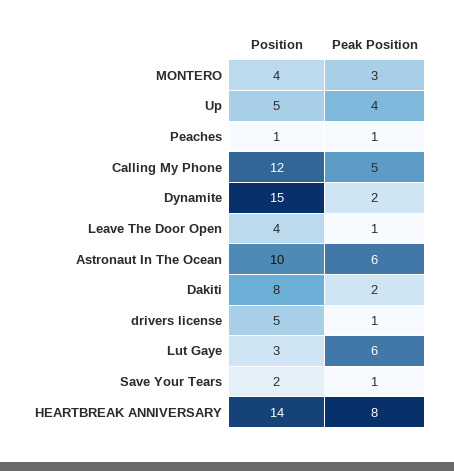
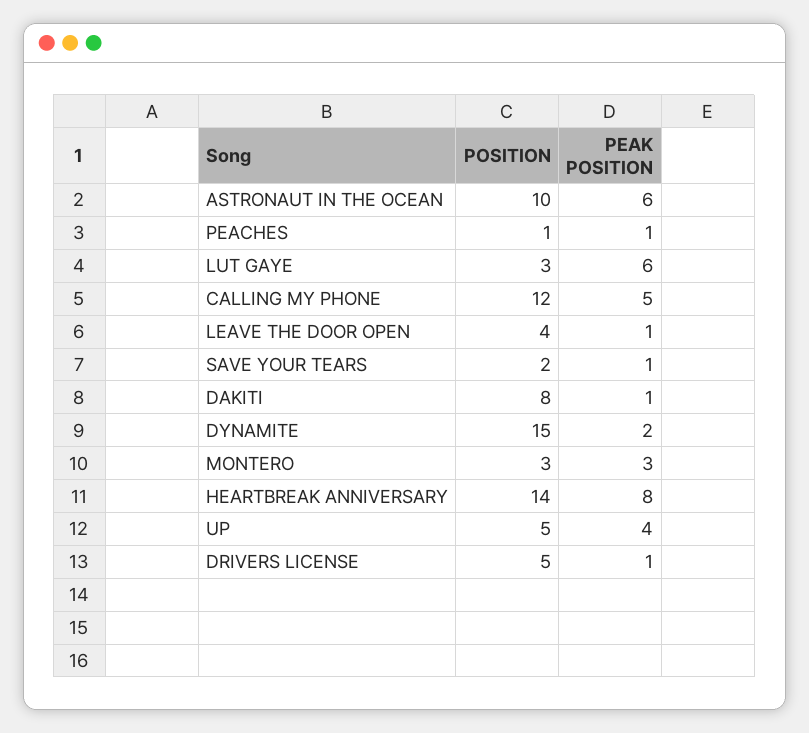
Position, MONTERO: 4 -> 3
Peak Position, Dakiti: 2 -> 1

